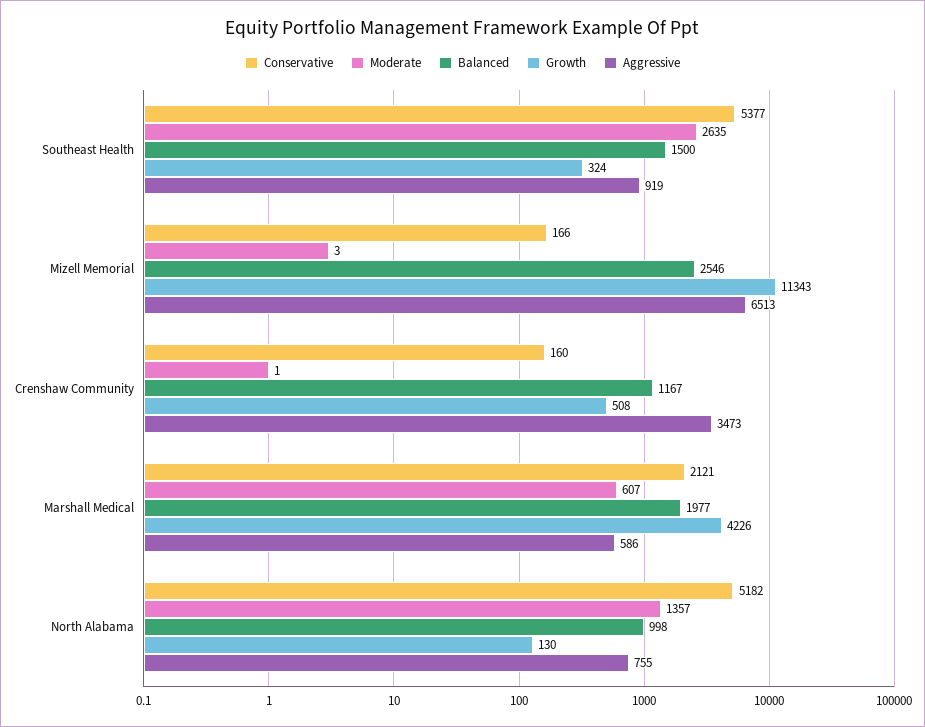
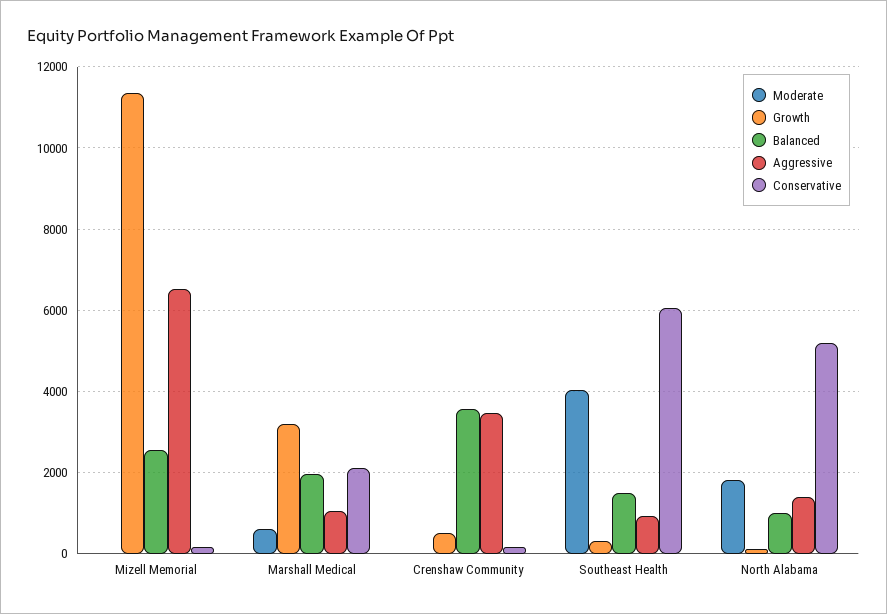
Conservative, Southeast Health: 5377 -> 6000
Moderate, Southeast Health: 2635 -> 4000
Balanced, Crenshaw Community: 1167 -> 3600
Growth, Marshall Medical: 4226 -> 3200
Aggressive, Marshall Medical: 586 -> 1000
Moderate, North Alabama: 1357 -> 1800
Aggressive, North Alabama: 755 -> 1400

